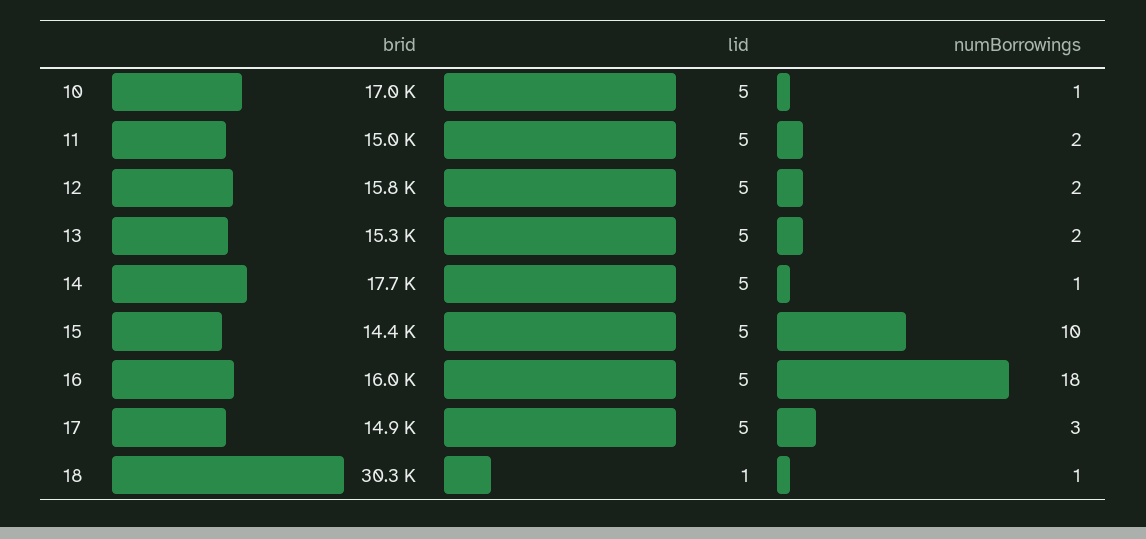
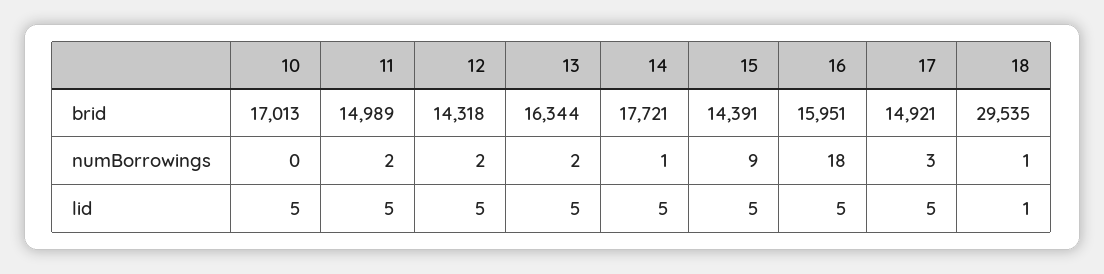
numBorrowings, 10: 1 -> 0
brid, 12: 15800 -> 14318
brid, 13: 15300 -> 16344
numBorrowings, 15: 10 -> 9
brid, 18: 30300 -> 29535

